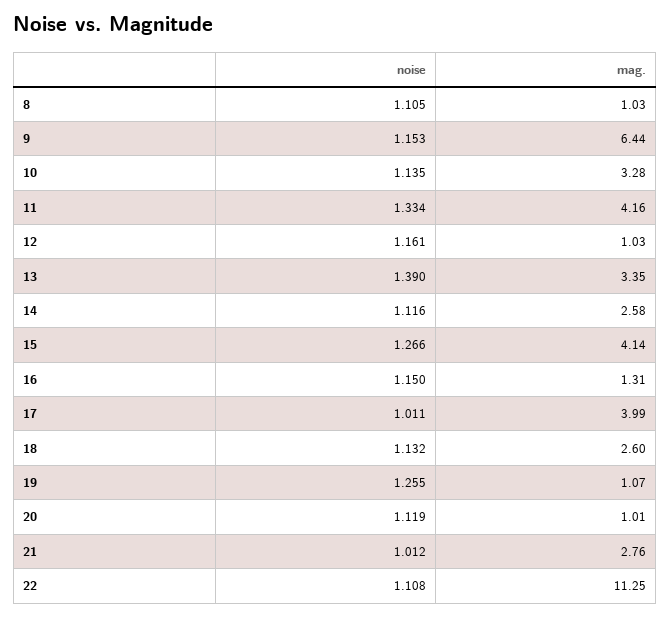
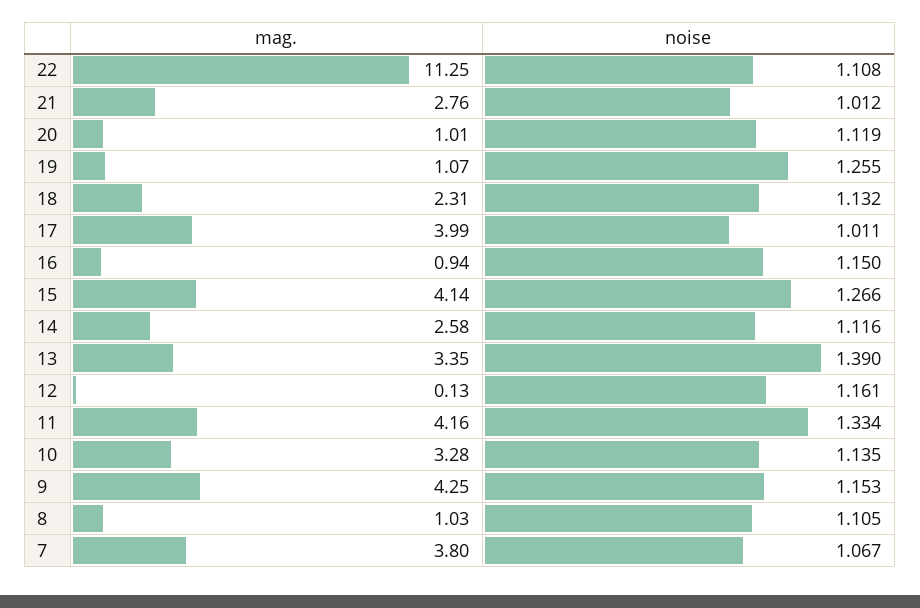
mag., 9: 6.44 -> 4.25
mag., 12: 1.03 -> 0.13
mag., 16: 1.31 -> 0.94
mag., 18: 2.6 -> 2.31
mag., 7: none -> 3.8
noise, 7: none -> 1.067

